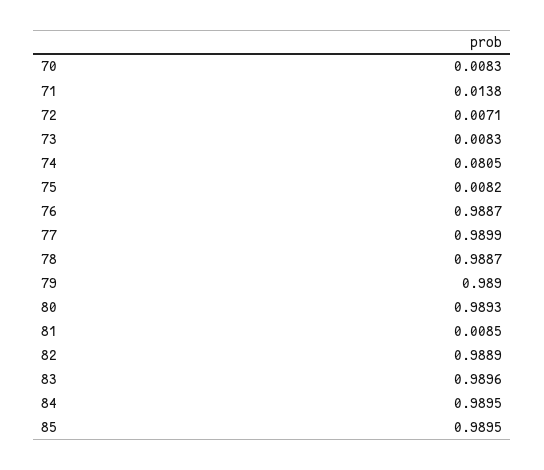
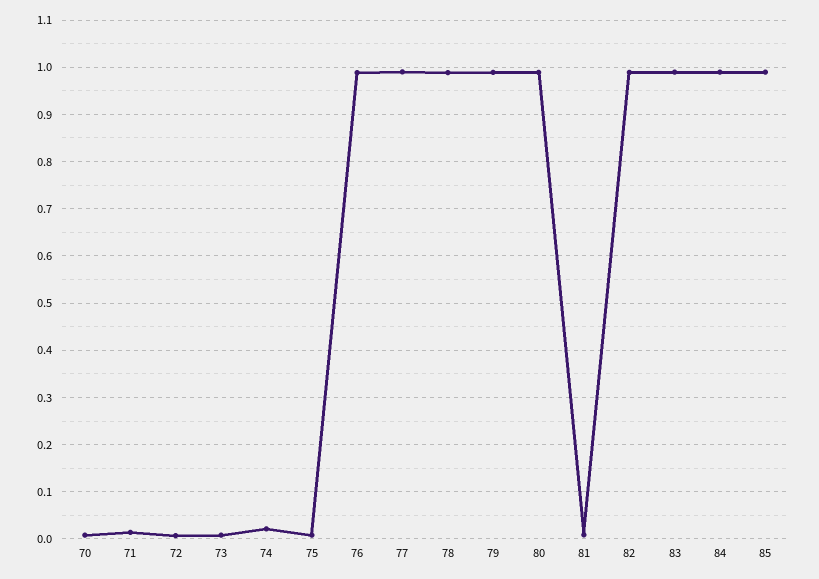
74: 0.0805 -> 0.02

